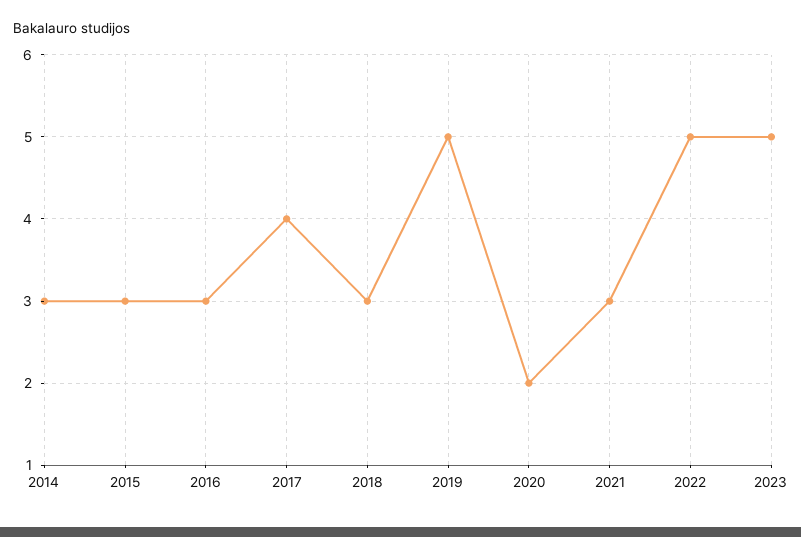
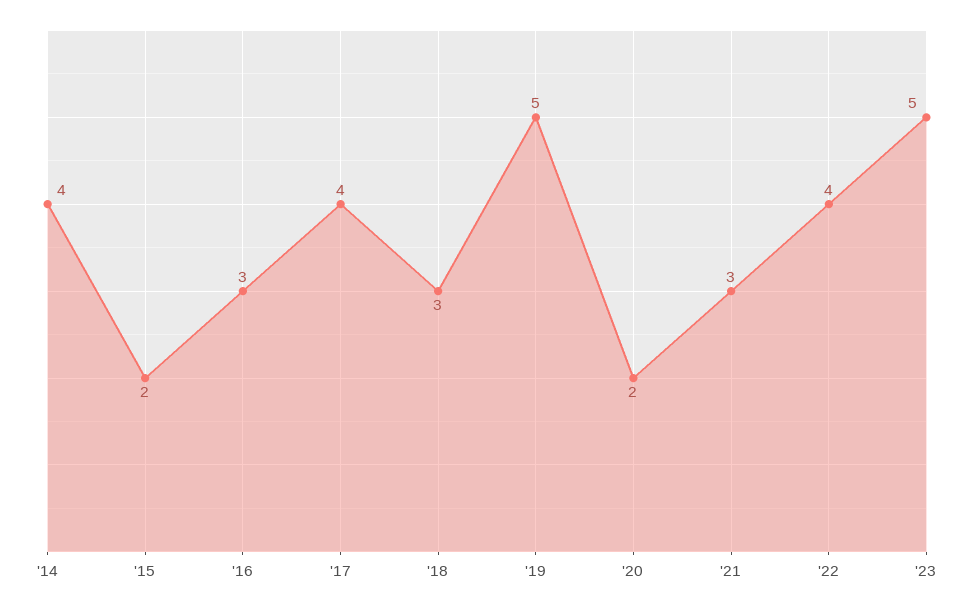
2014: 3 -> 4
2015: 3 -> 2
2022: 5 -> 4

